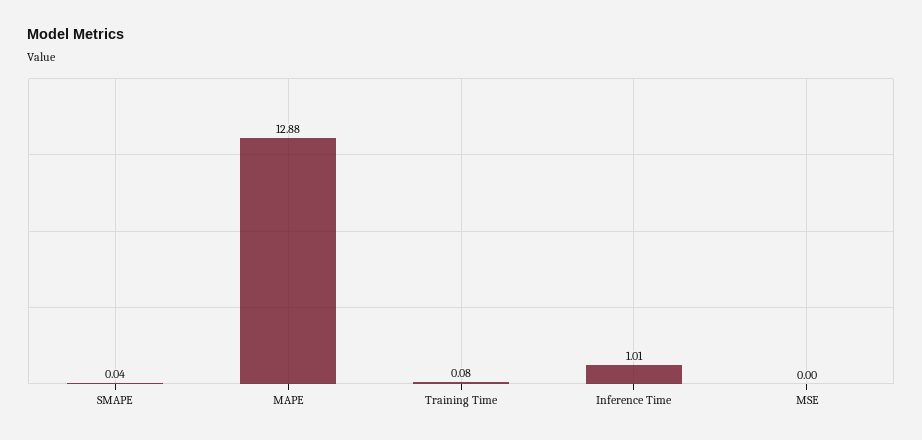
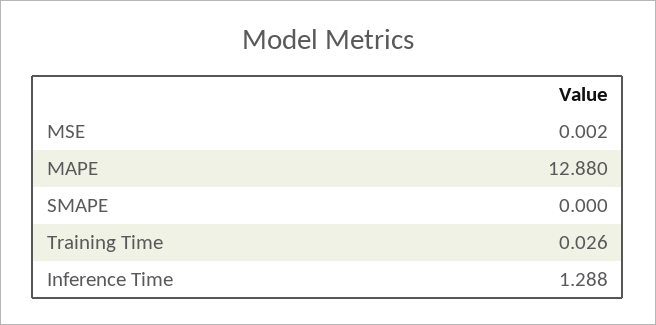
SMAPE: 0.04 -> 0
Training Time: 0.08 -> 0.026
Inference Time: 1.01 -> 1.288

